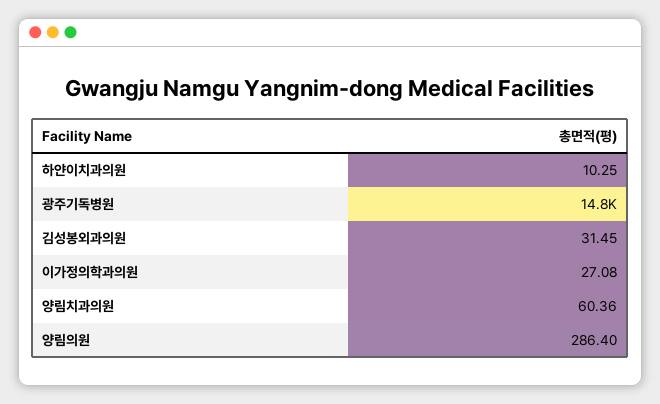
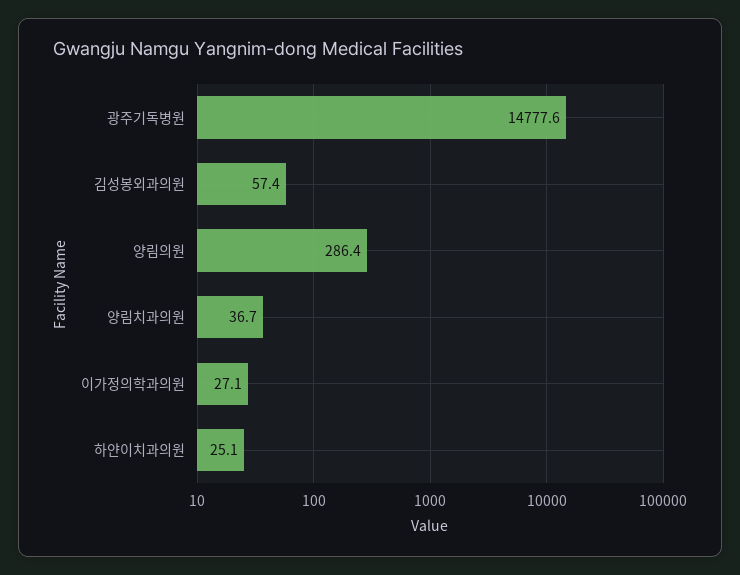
하얀이치과의원: 10.25 -> 25.1
김성봉외과의원: 31.45 -> 57.4
양림치과의원: 60.36 -> 36.7

